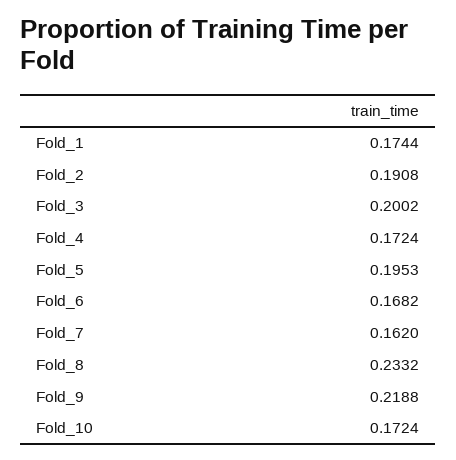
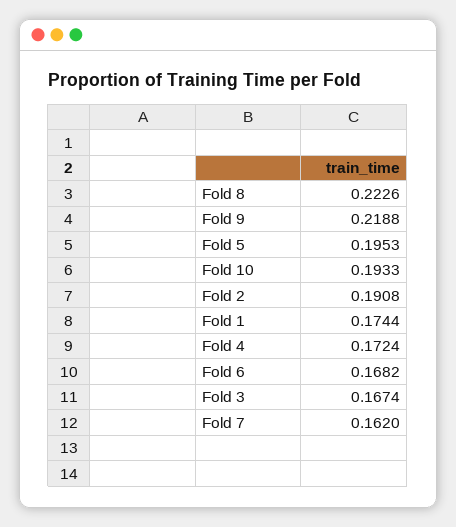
Fold_3: 0.2002 -> 0.1674
Fold_8: 0.2332 -> 0.2226
Fold_10: 0.1724 -> 0.1933

